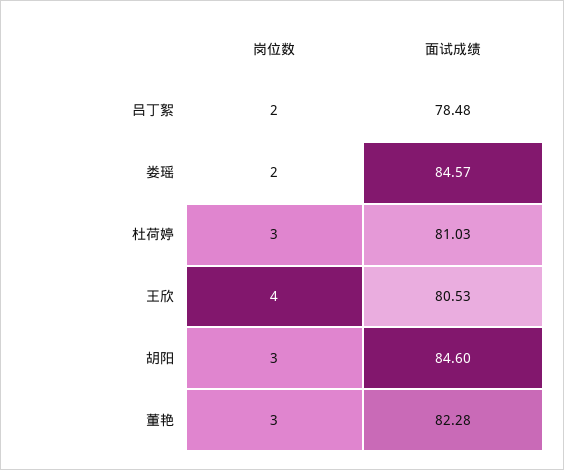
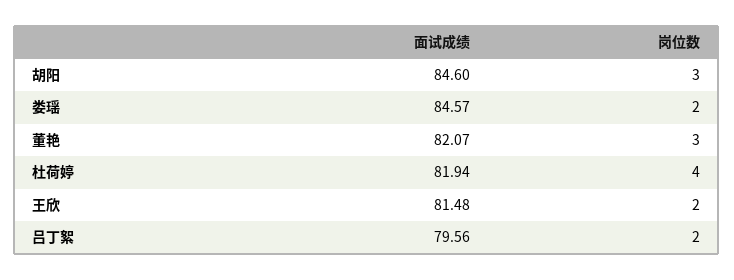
面试成绩, 吕丁絮: 78.48 -> 79.56
岗位数, 杜荷婷: 3 -> 4
面试成绩, 杜荷婷: 81.03 -> 81.94
岗位数, 王欣: 4 -> 2
面试成绩, 王欣: 80.53 -> 81.48
面试成绩, 董艳: 82.28 -> 82.07

